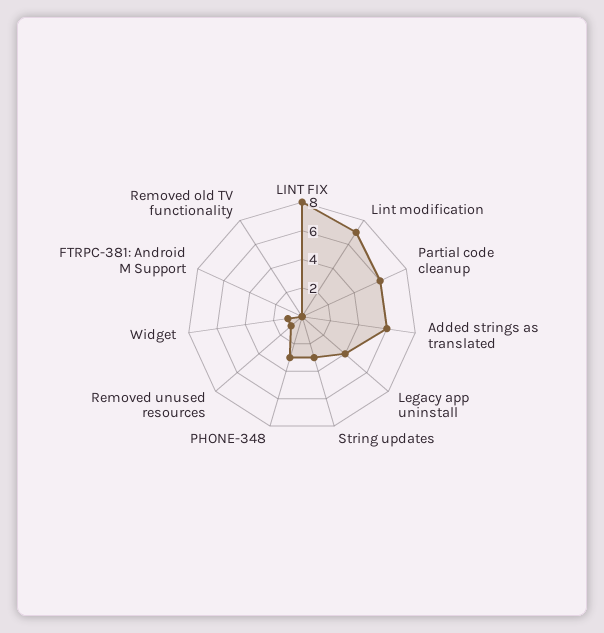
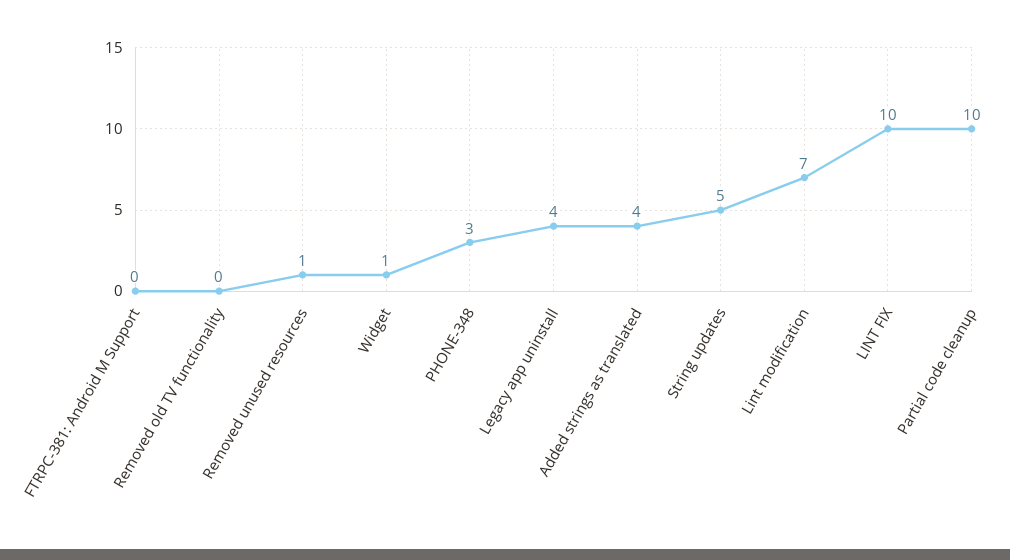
LINT FIX: 8 -> 10
Partial code cleanup: 6 -> 10
Added strings as translated: 6 -> 4
String updates: 3 -> 5

